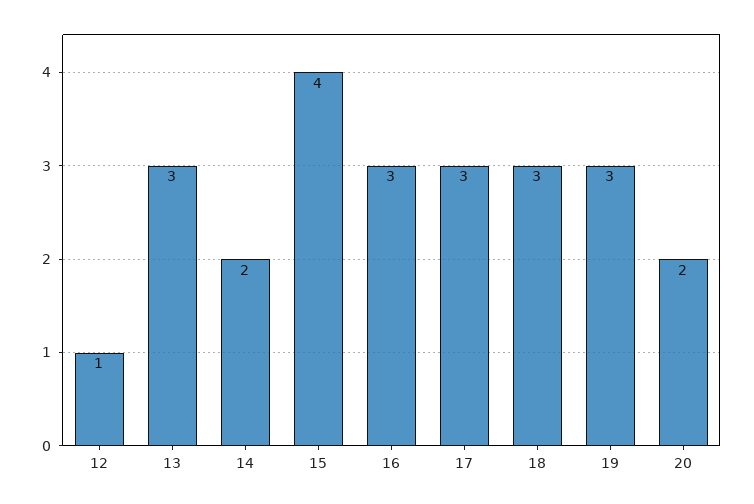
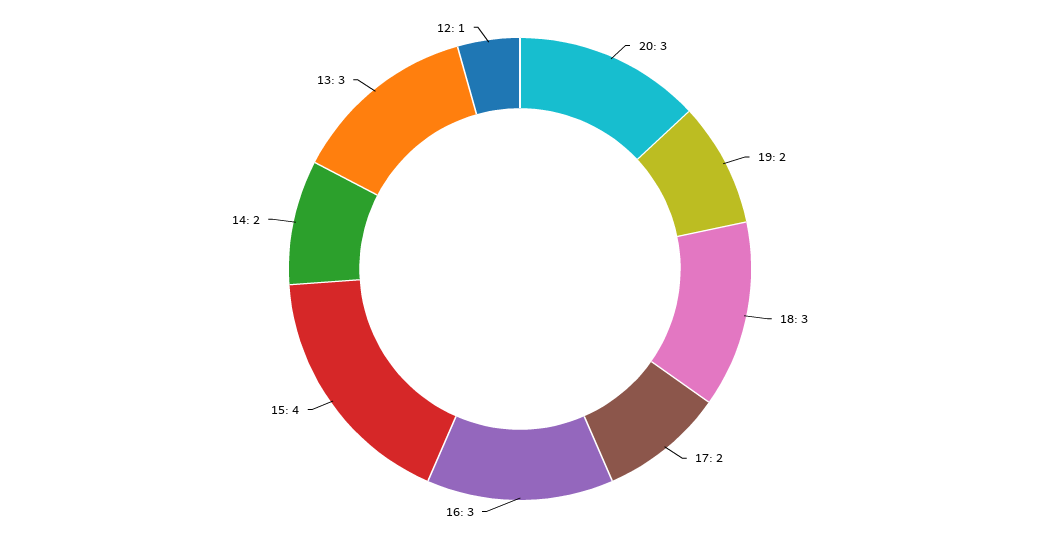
17: 3 -> 2
19: 3 -> 2
20: 2 -> 3

